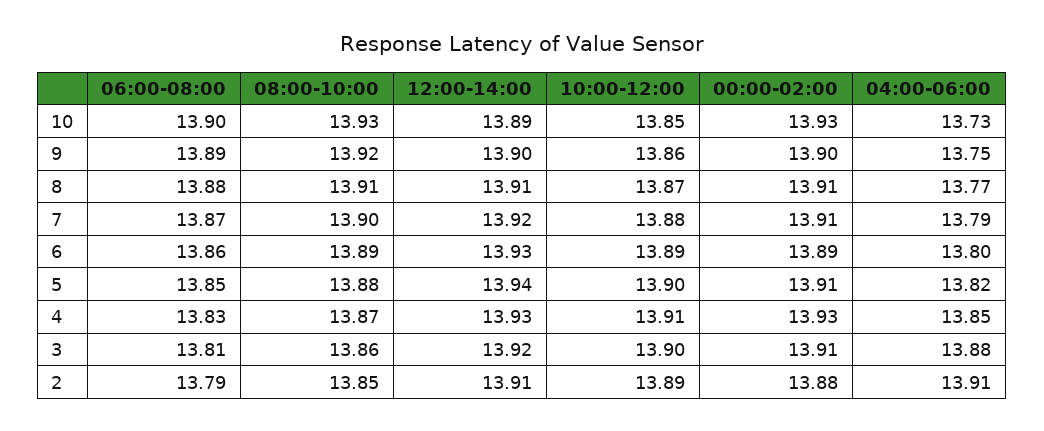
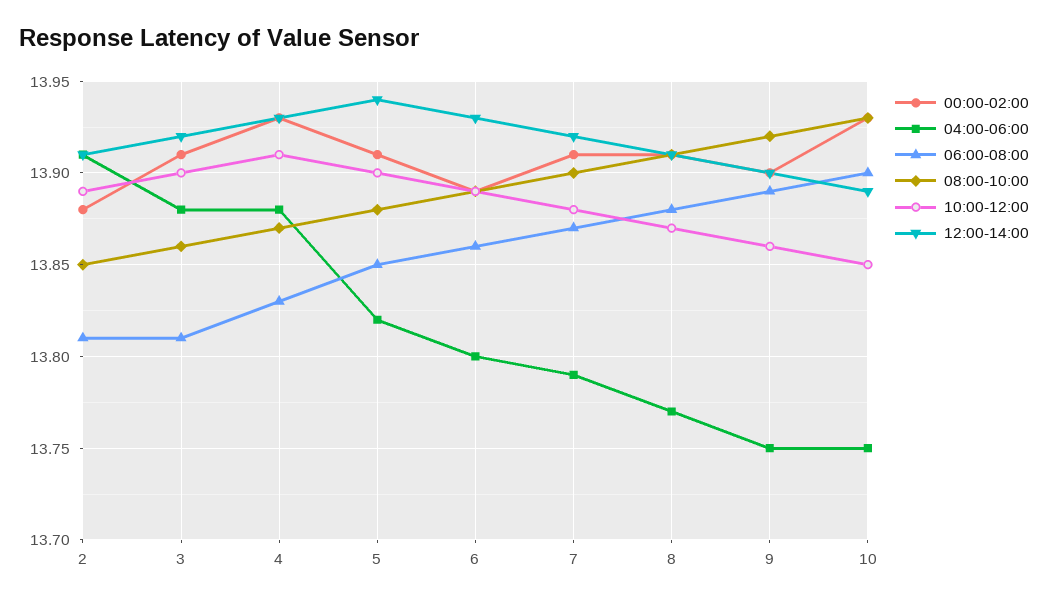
04:00-06:00, 10: 13.73 -> 13.75
04:00-06:00, 4: 13.85 -> 13.88
06:00-08:00, 2: 13.79 -> 13.81

